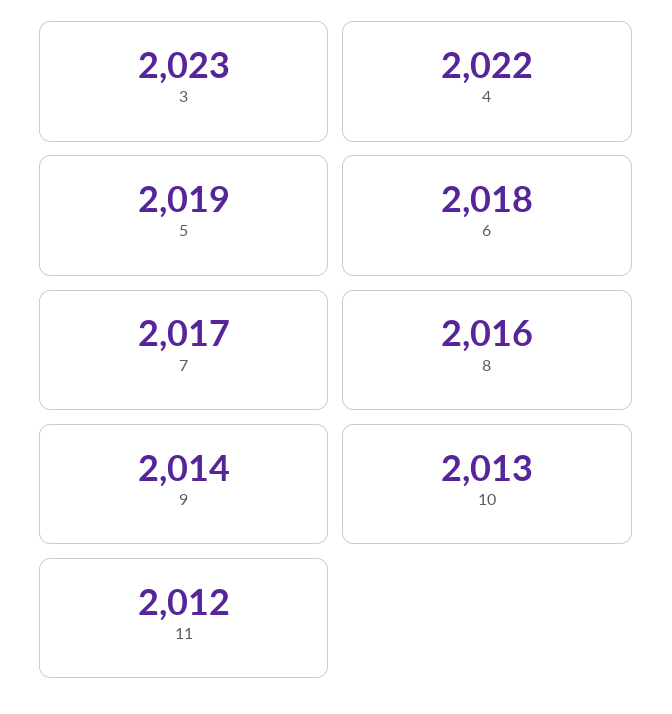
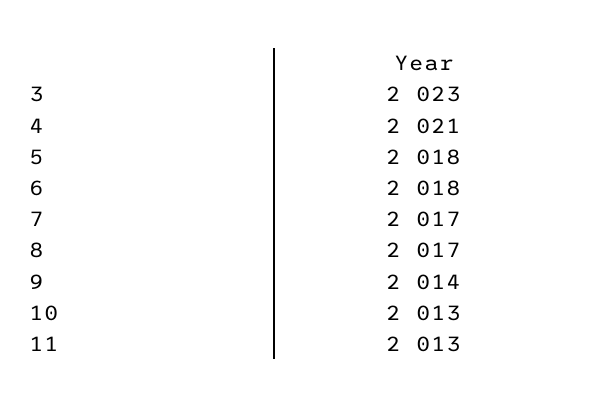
4: 2022 -> 2021
5: 2019 -> 2018
8: 2016 -> 2017
11: 2012 -> 2013

